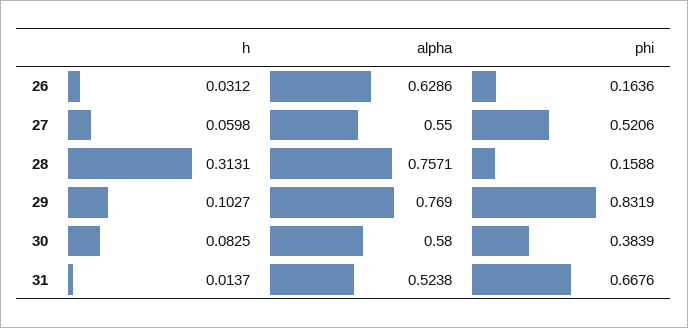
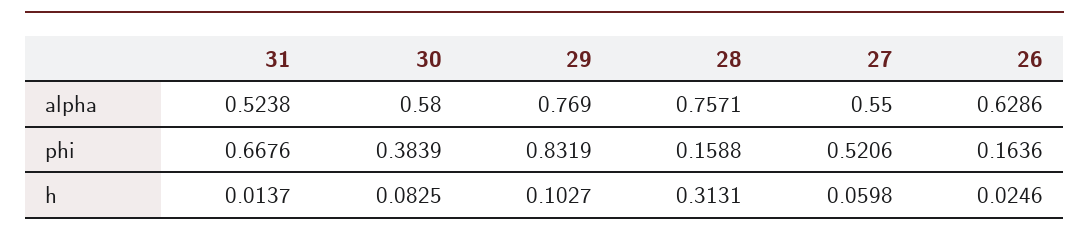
h, 26: 0.0312 -> 0.0246

